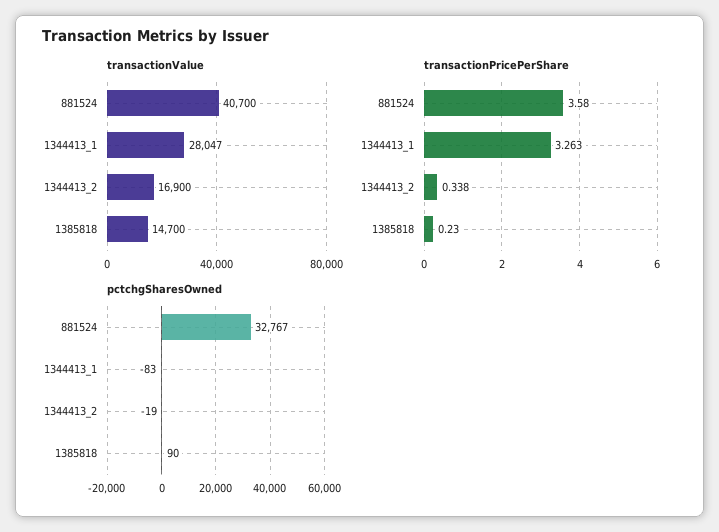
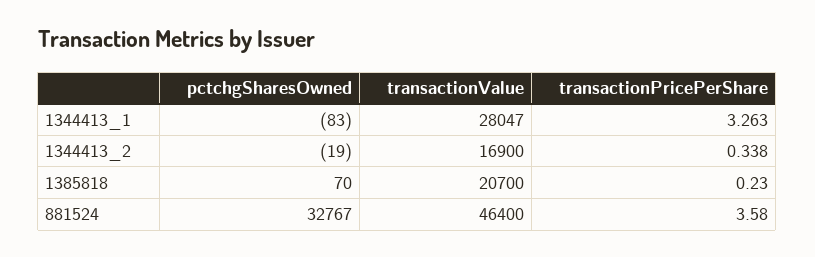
transactionValue, 881524: 40700 -> 46400
transactionValue, 1385818: 14700 -> 20700
pctchgSharesOwned, 1385818: 90 -> 70

